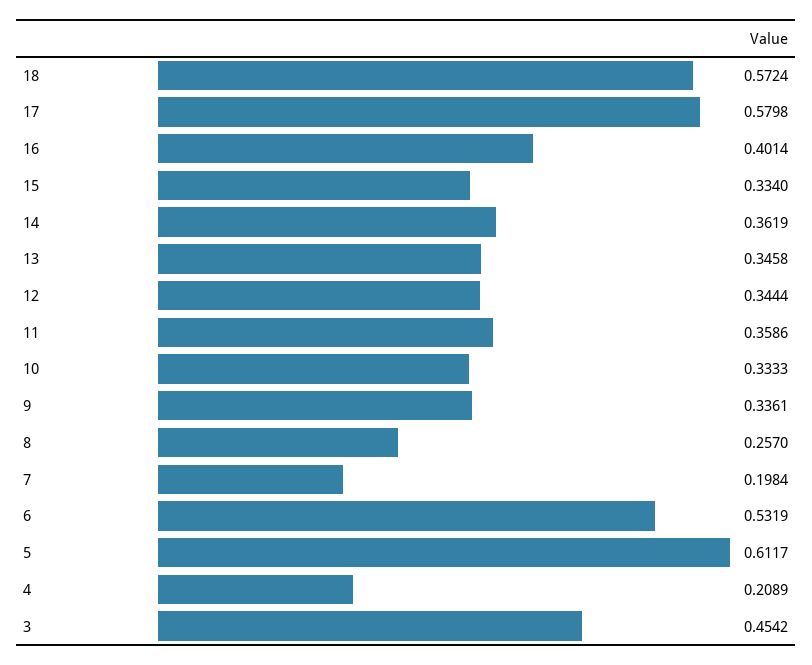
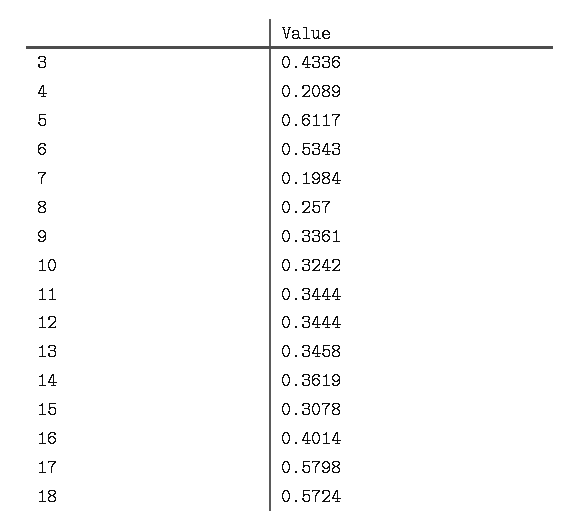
15: 0.334 -> 0.3078
11: 0.3586 -> 0.3444
10: 0.3333 -> 0.3242
6: 0.5319 -> 0.5343
3: 0.4542 -> 0.4336

